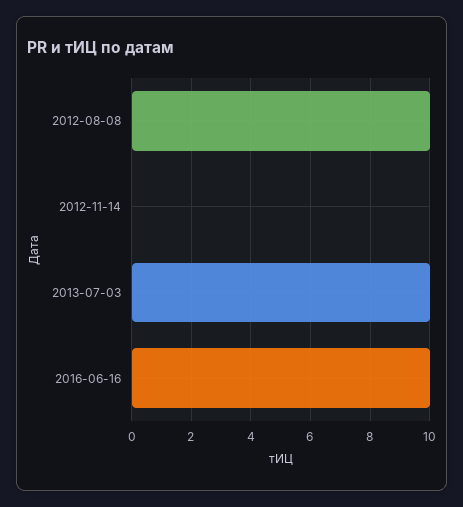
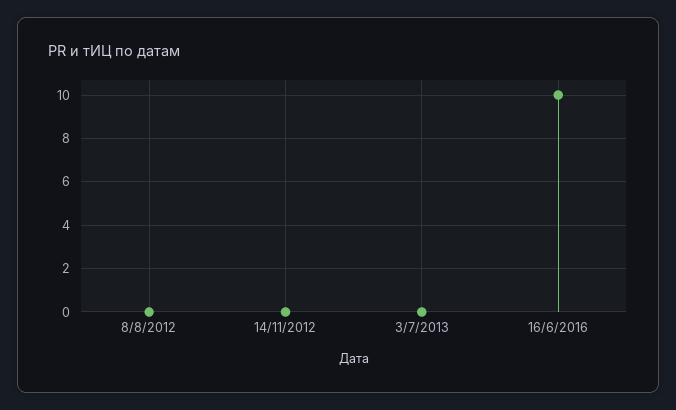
2012-08-08: 10 -> 0
2013-07-03: 10 -> 0

